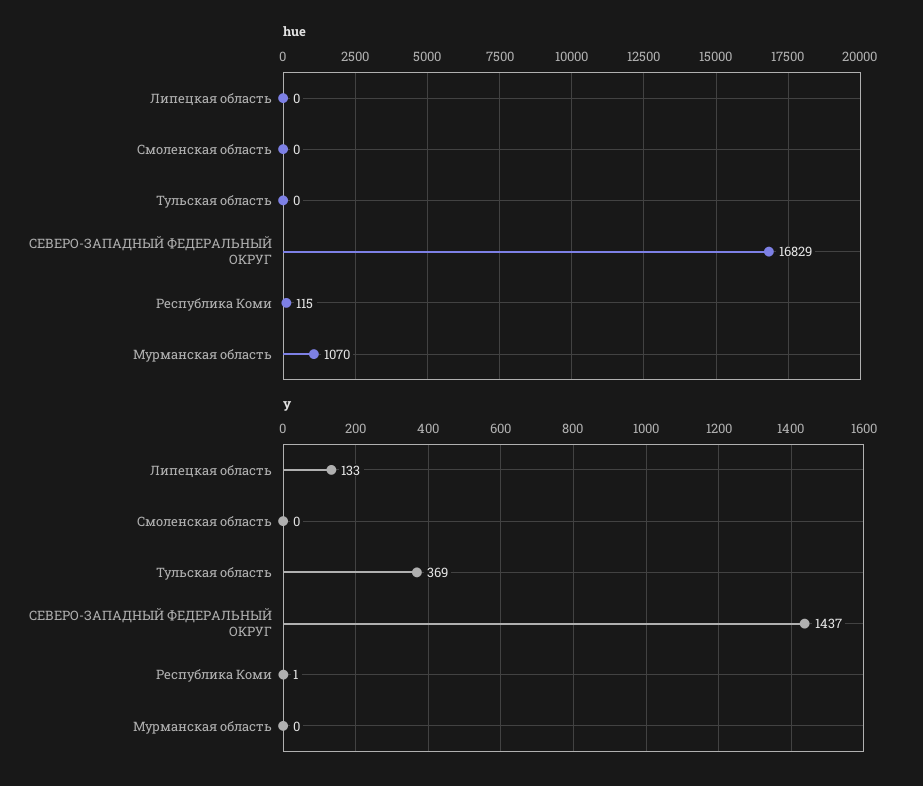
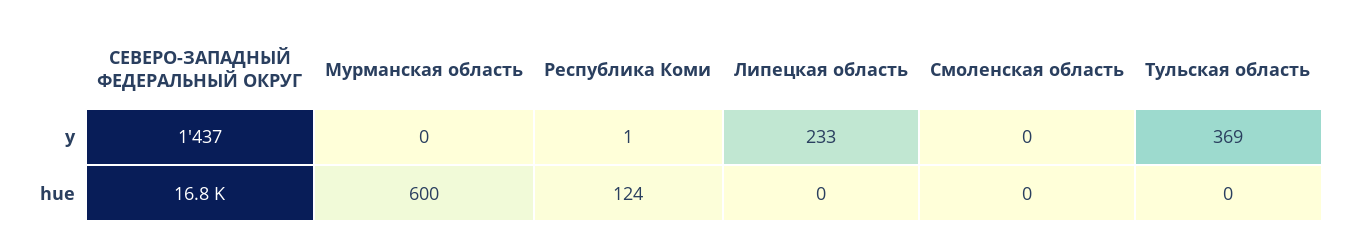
hue, Республика Коми: 115 -> 124
hue, Мурманская область: 1070 -> 600
y, Липецкая область: 133 -> 233

